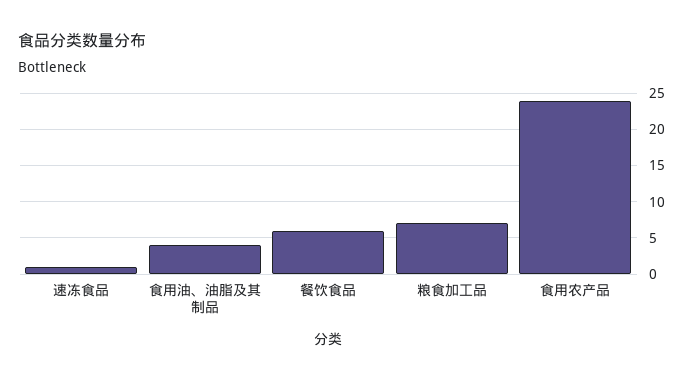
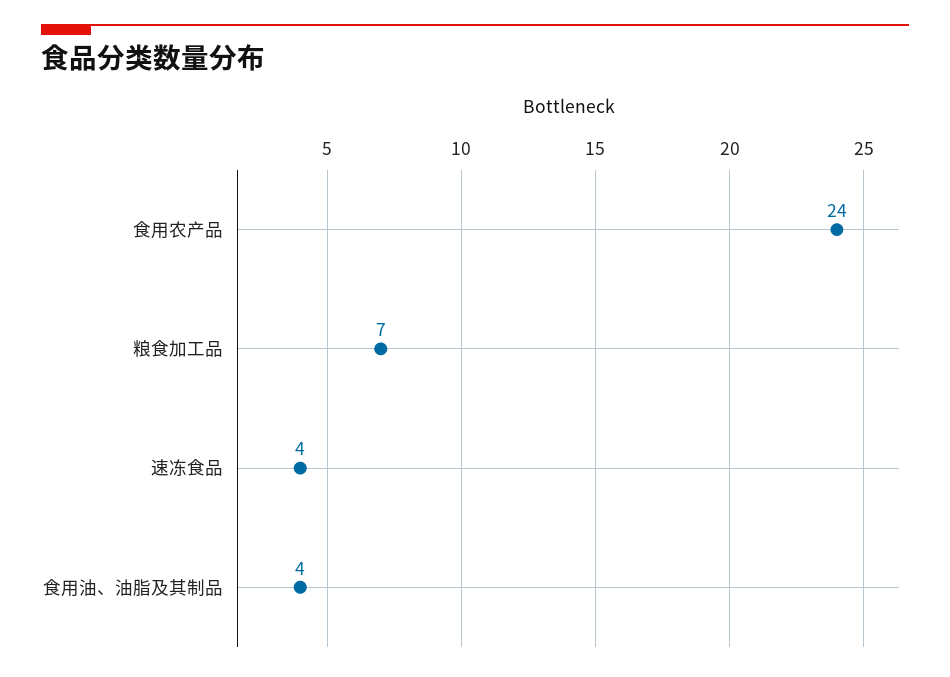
速冻食品: 1 -> 4
餐饮食品: 6 -> none

